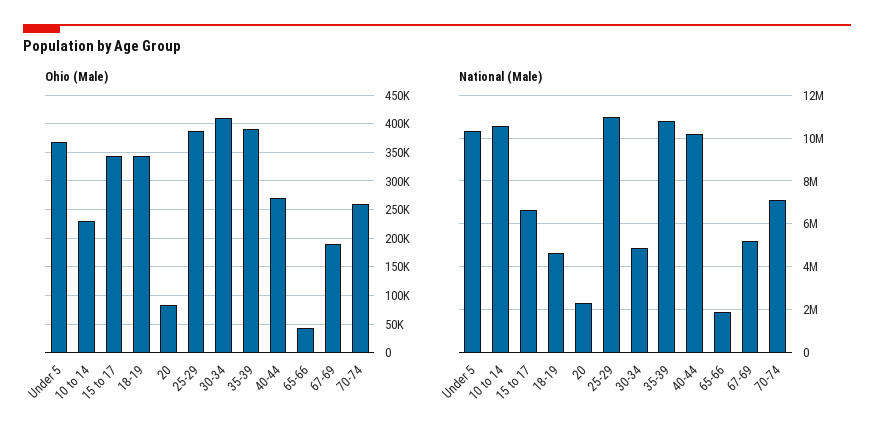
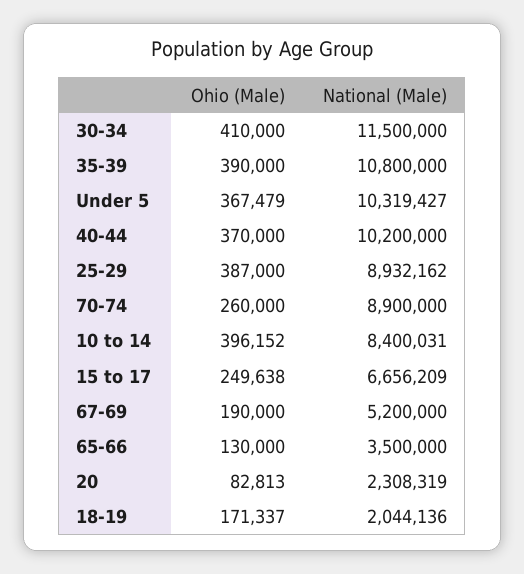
Ohio (Male), 10 to 14: 225000 -> 396152
Ohio (Male), 15 to 17: 350000 -> 249638
Ohio (Male), 18-19: 350000 -> 171337
Ohio (Male), 40-44: 275000 -> 370000
Ohio (Male), 65-66: 50000 -> 130000
National (Male), 10 to 14: 10500000 -> 8400031
National (Male), 18-19: 4500000 -> 2044136
National (Male), 25-29: 11000000 -> 8932162
National (Male), 30-34: 5000000 -> 11500000
National (Male), 65-66: 2000000 -> 3500000
National (Male), 70-74: 7000000 -> 8900000

